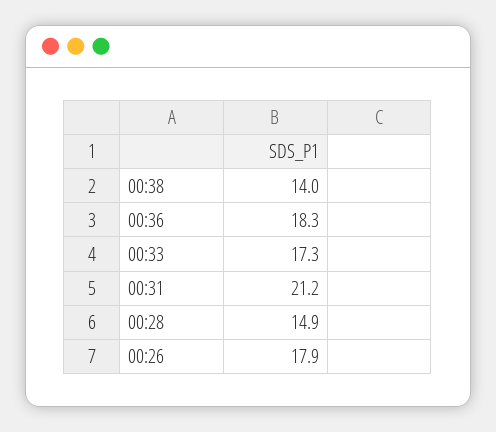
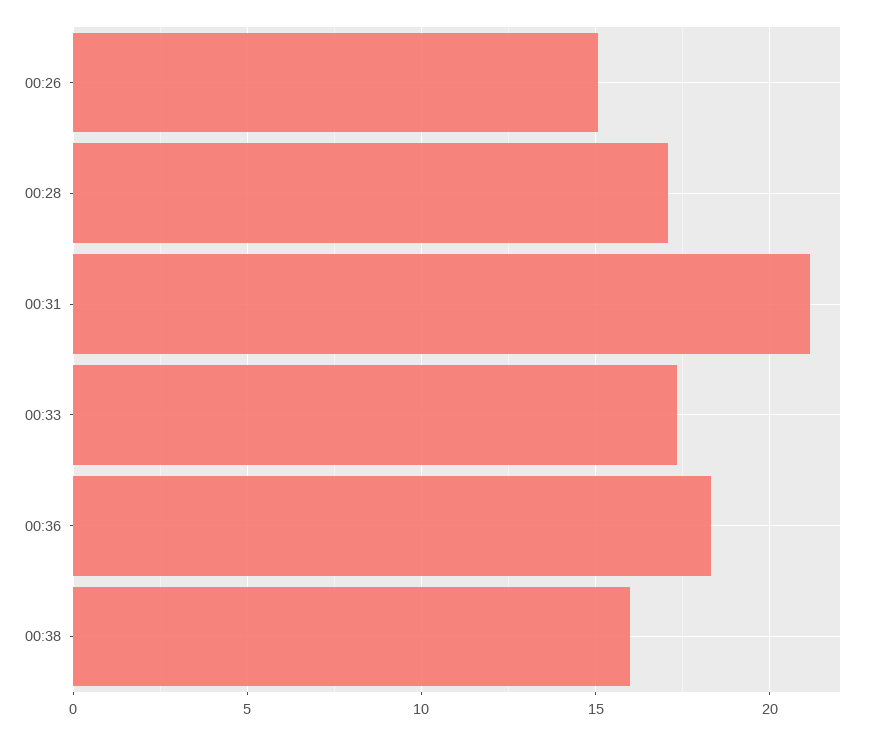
00:38: 14 -> 16
00:28: 14.9 -> 17
00:26: 17.9 -> 15

